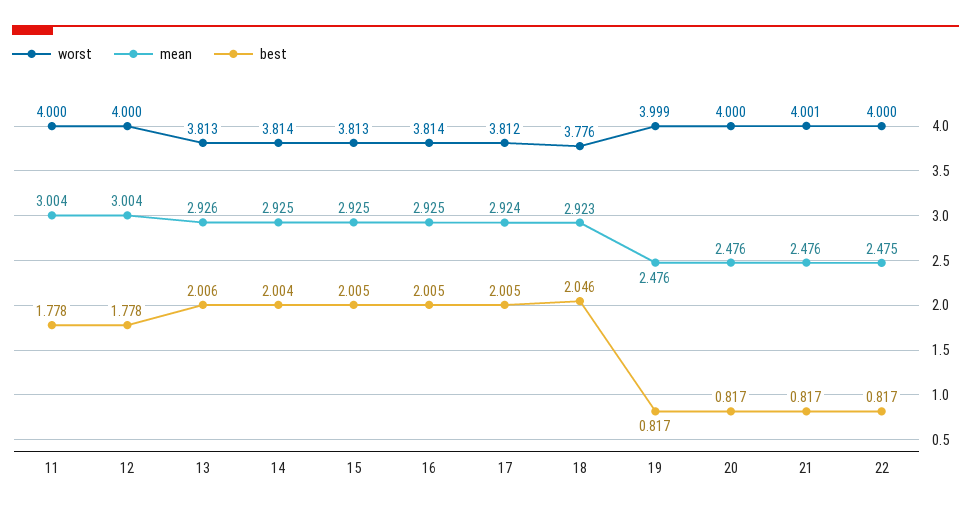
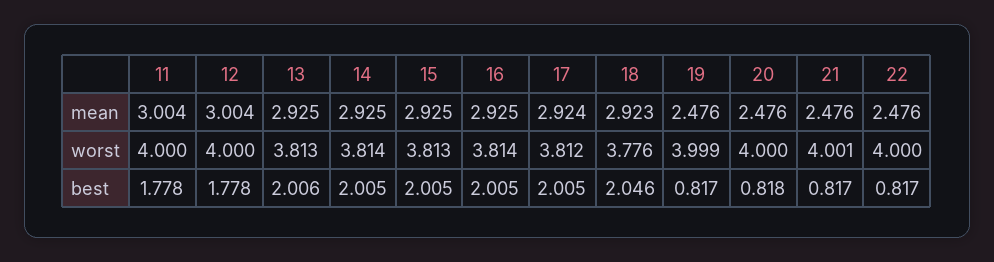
mean, 13: 2.926 -> 2.925
best, 14: 2.004 -> 2.005
best, 20: 0.817 -> 0.818
mean, 22: 2.475 -> 2.476

